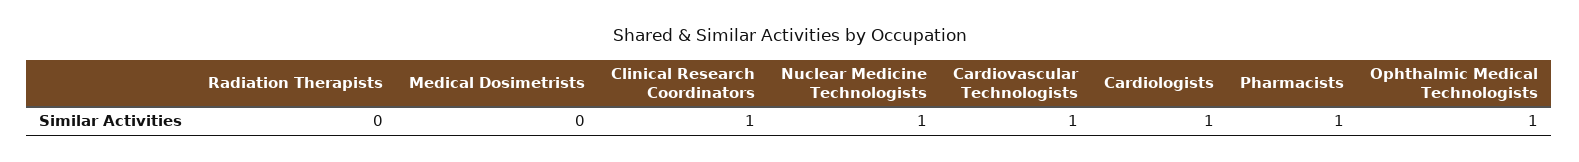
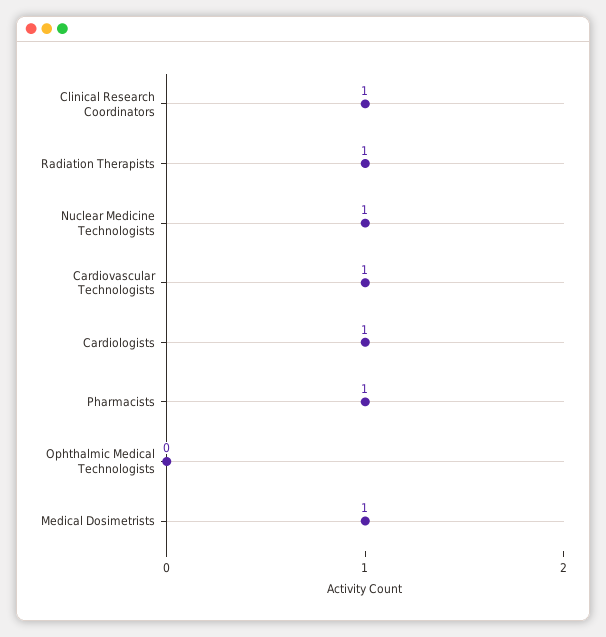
Radiation Therapists: 0 -> 1
Medical Dosimetrists: 0 -> 1
Ophthalmic Medical Technologists: 1 -> 0

